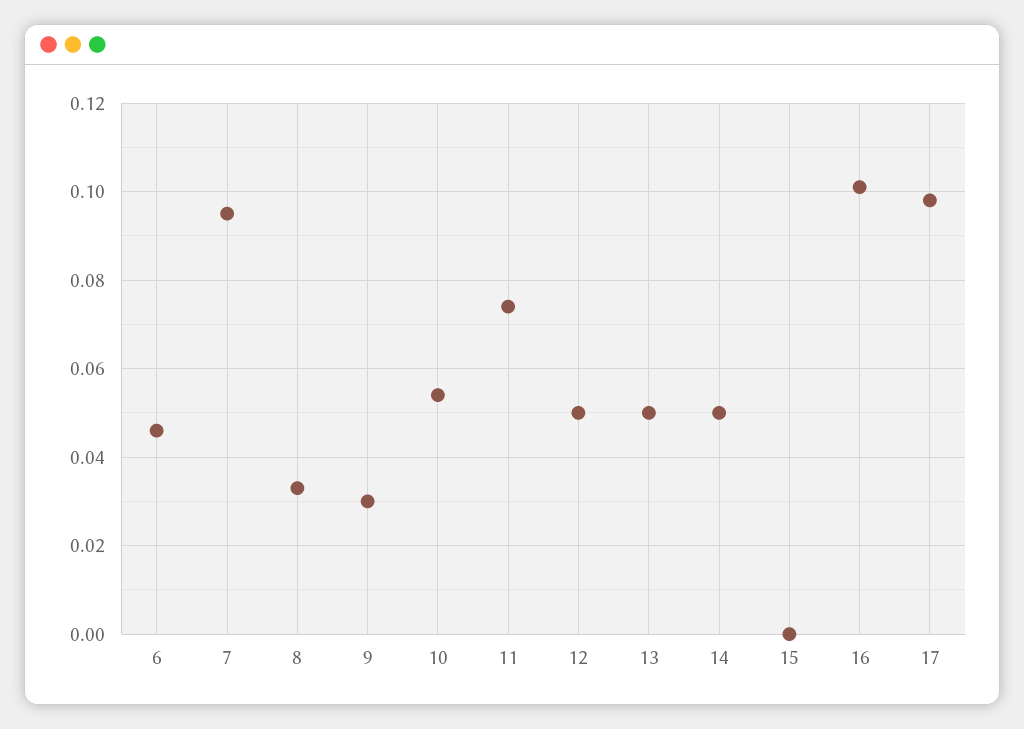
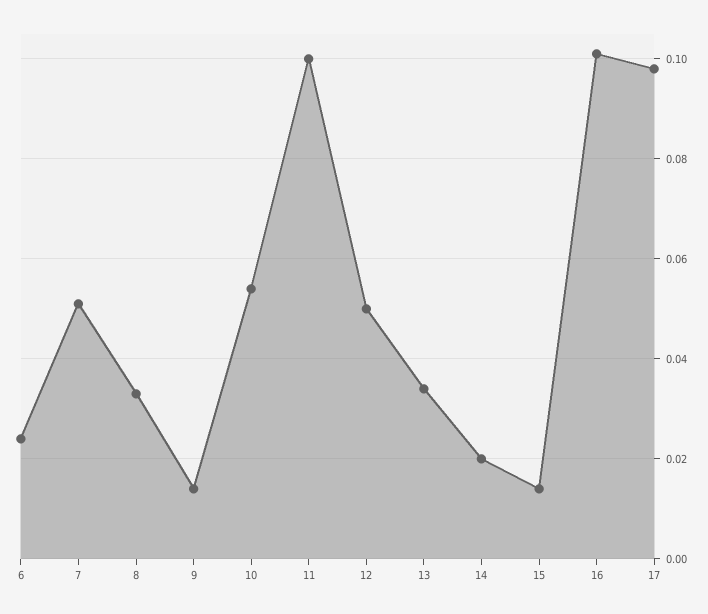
6: 0.045 -> 0.025
7: 0.095 -> 0.05
9: 0.03 -> 0.015
11: 0.075 -> 0.1
13: 0.05 -> 0.035
14: 0.05 -> 0.02
15: 0 -> 0.015

